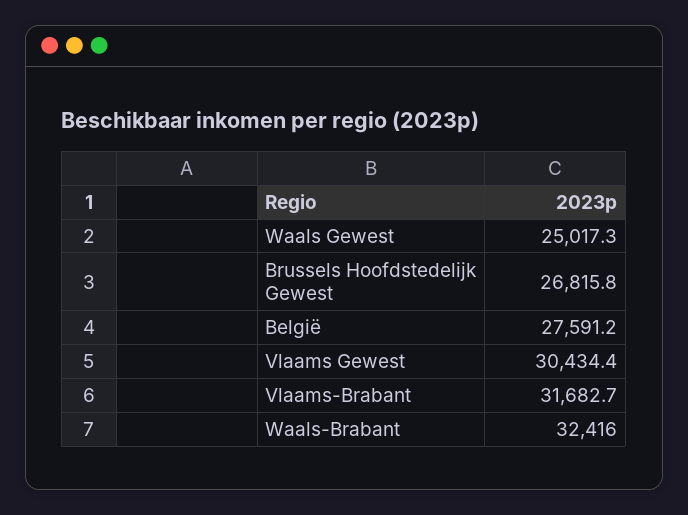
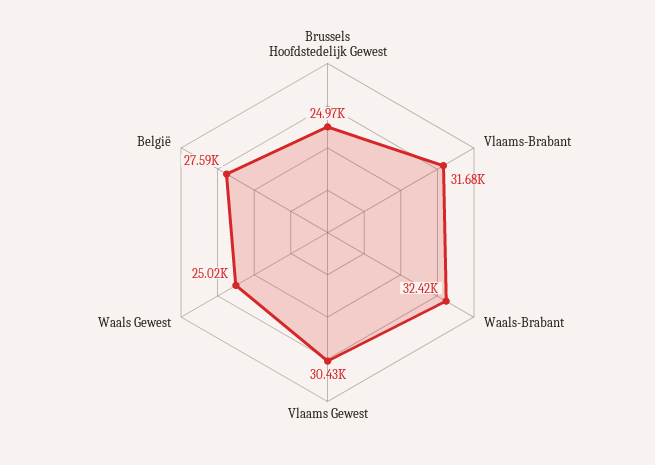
Brussels Hoofdstedelijk Gewest: 26815.8 -> 24970

